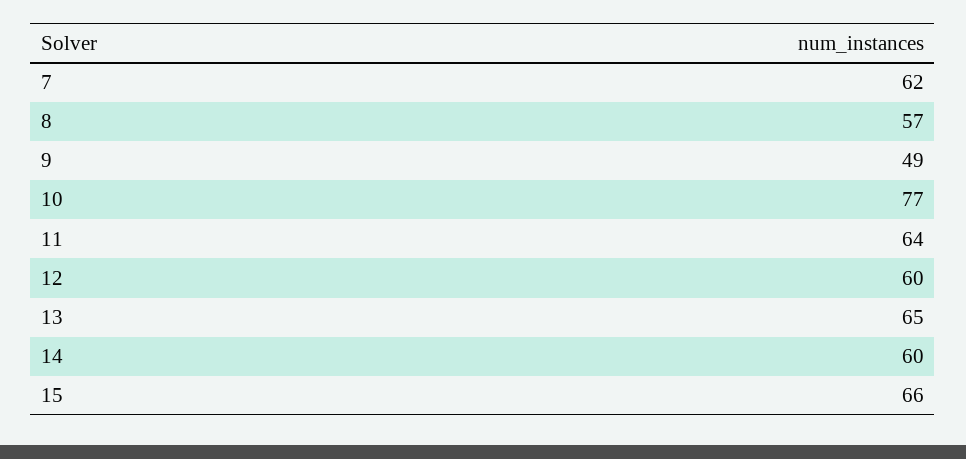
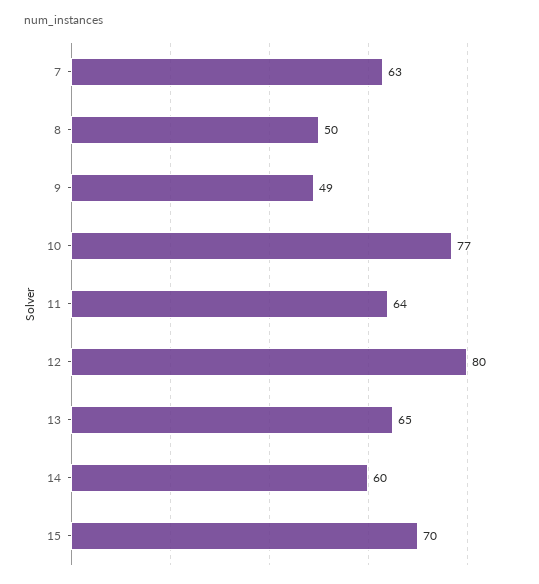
7: 62 -> 63
8: 57 -> 50
12: 60 -> 80
15: 66 -> 70

